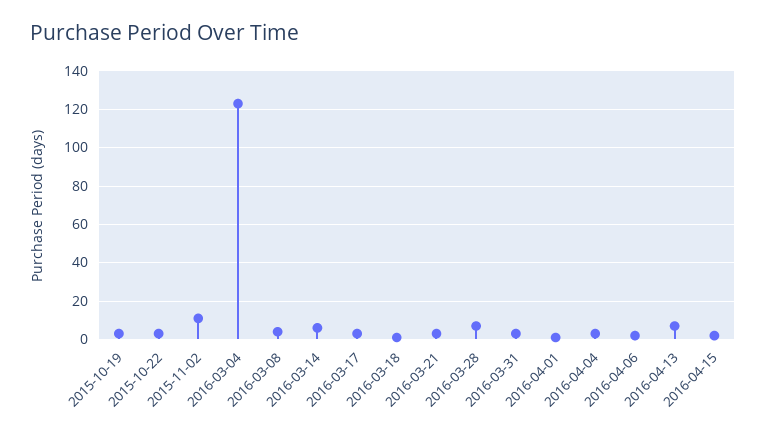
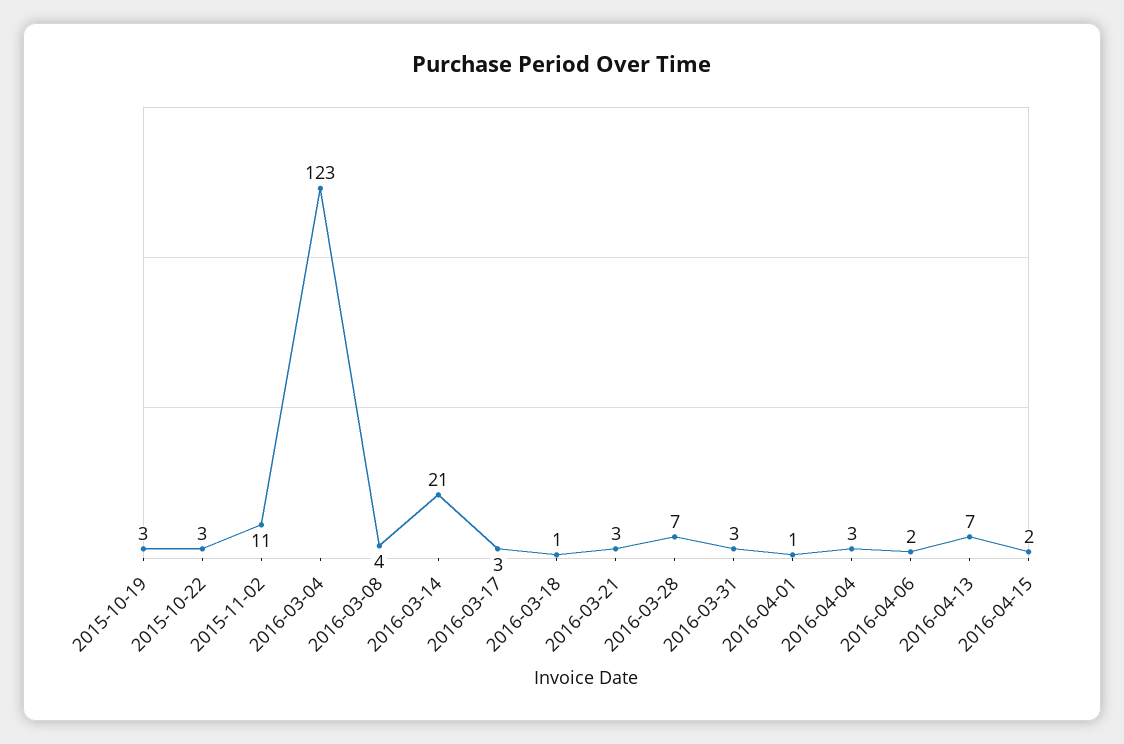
2016-03-14: 5 -> 21

